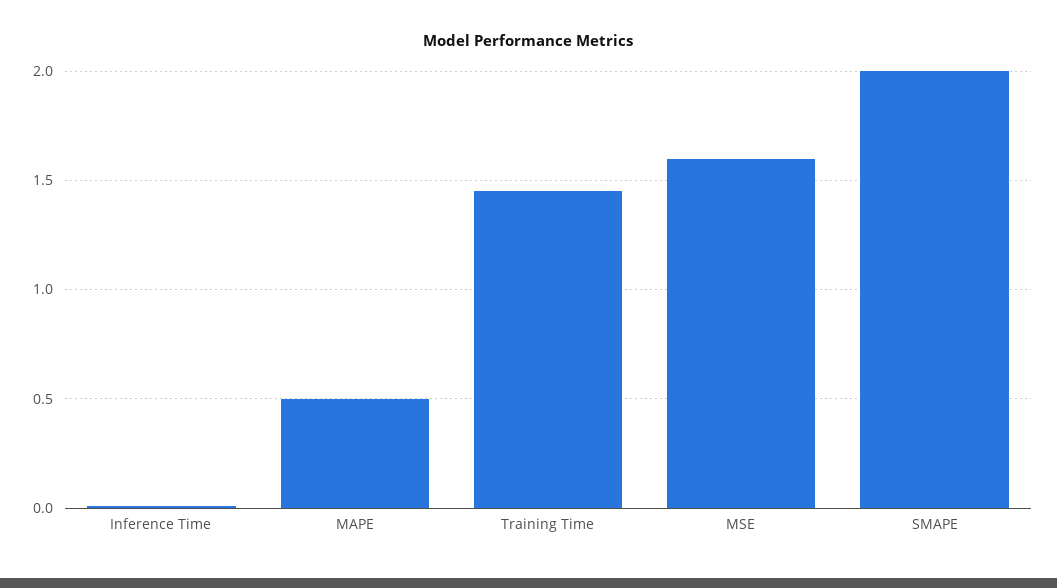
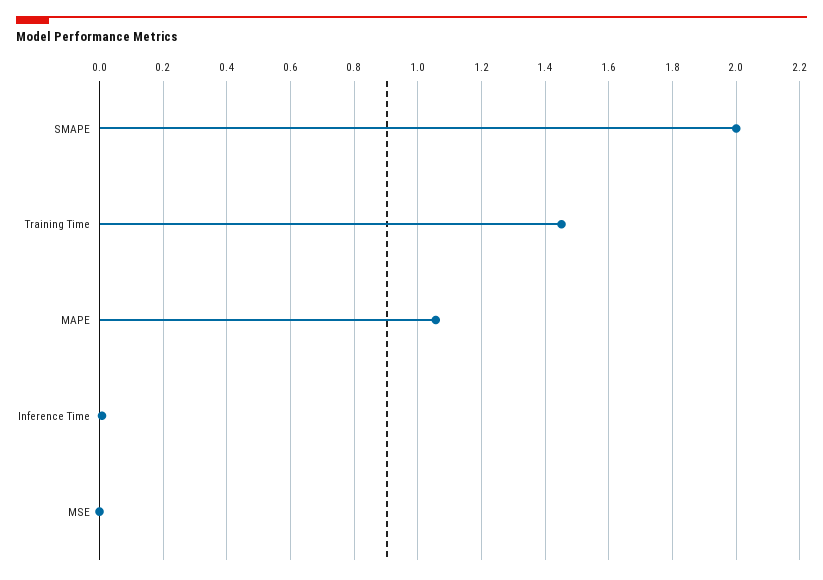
MAPE: 0.5 -> 1.06
MSE: 1.6 -> 0

